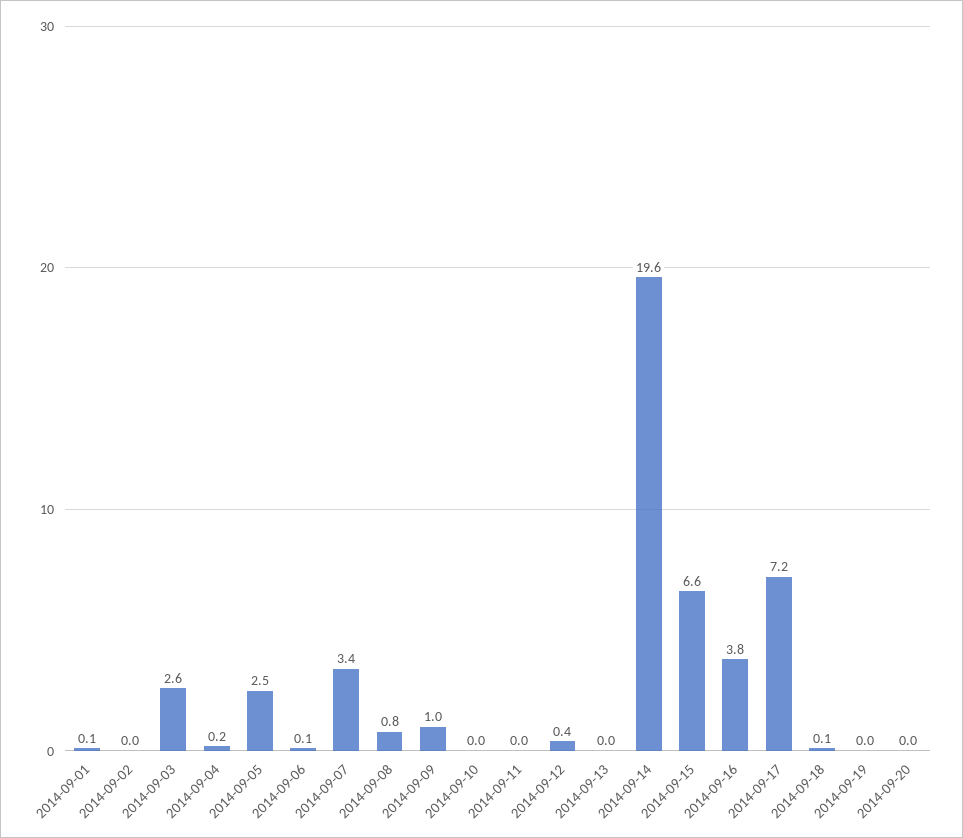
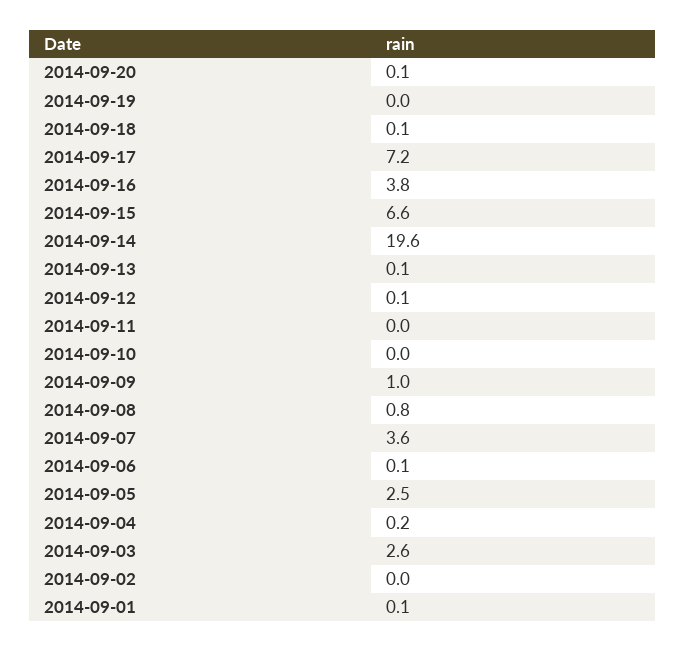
2014-09-07: 3.4 -> 3.6
2014-09-12: 0.4 -> 0.1
2014-09-13: 0 -> 0.1
2014-09-20: 0 -> 0.1

